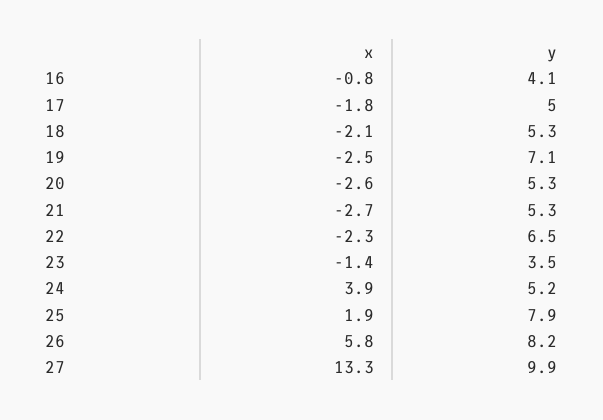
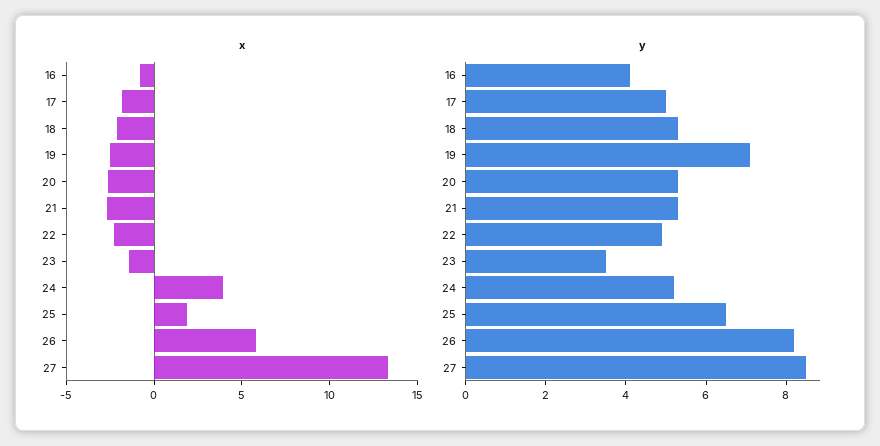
y, 22: 6.5 -> 5
y, 25: 7.9 -> 6.5
y, 27: 9.9 -> 8.5

